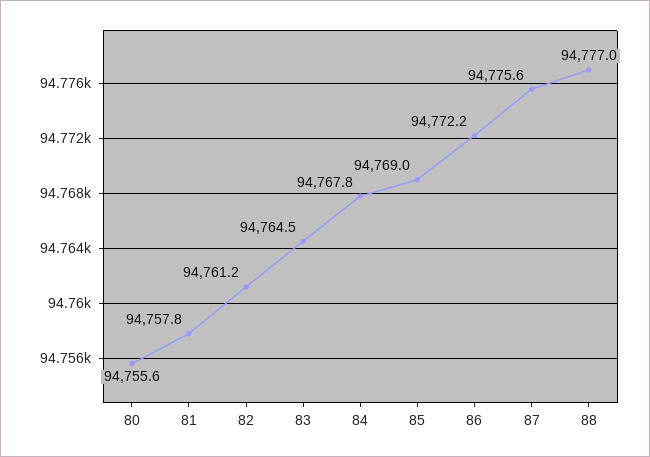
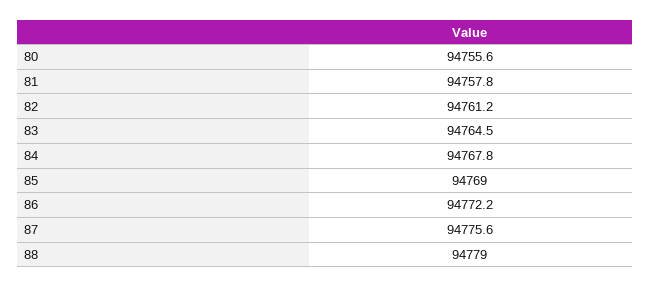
88: 94777 -> 94779

